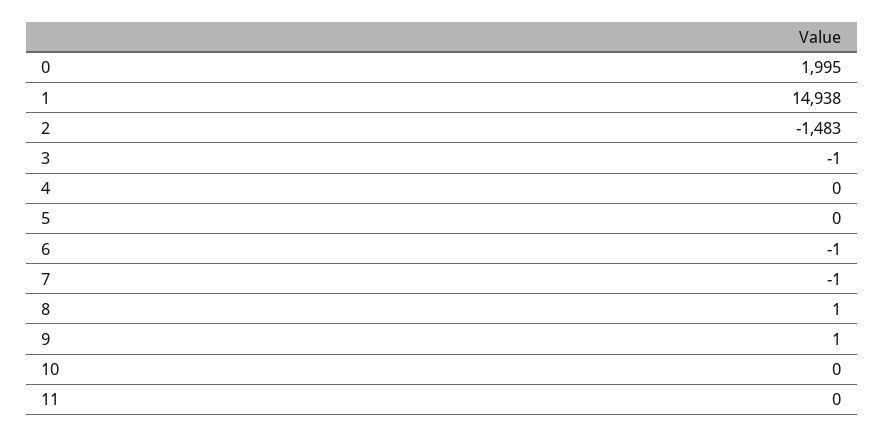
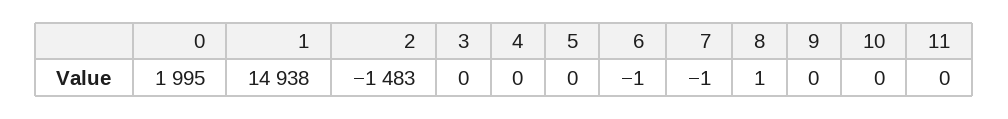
3: -1 -> 0
9: 1 -> 0

